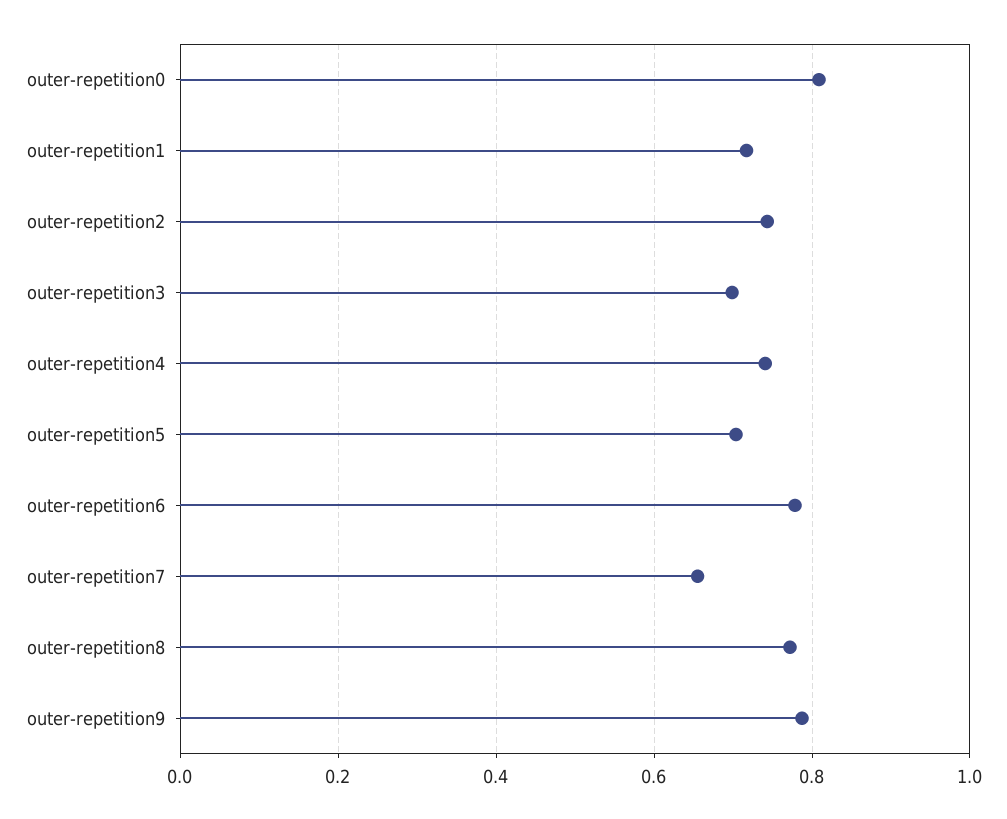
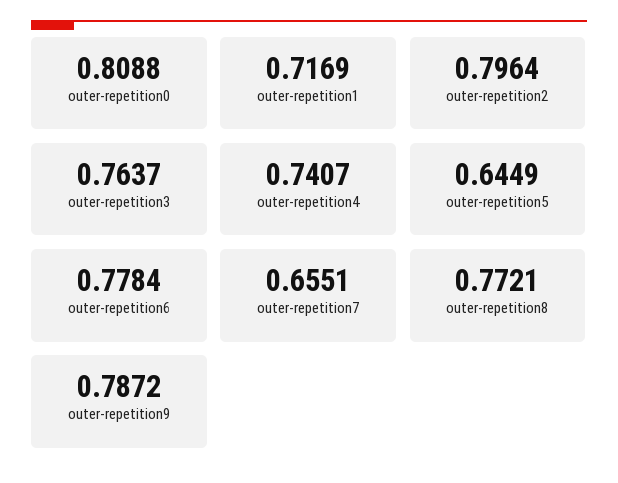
outer-repetition2: 0.74 -> 0.7964
outer-repetition3: 0.7 -> 0.7637
outer-repetition5: 0.7 -> 0.6449

